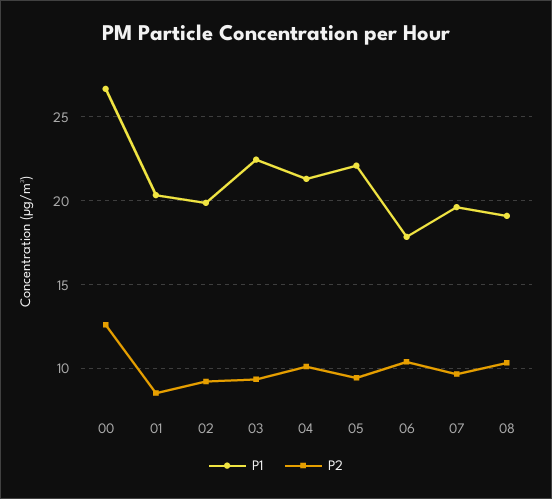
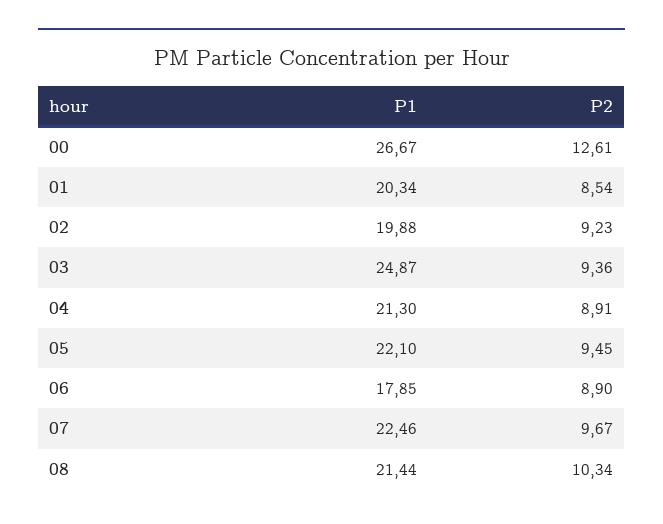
P1, 03: 22.5 -> 24.87
P2, 04: 10 -> 8.91
P2, 06: 10.5 -> 8.9
P1, 07: 19.5 -> 22.46
P1, 08: 19 -> 21.44

